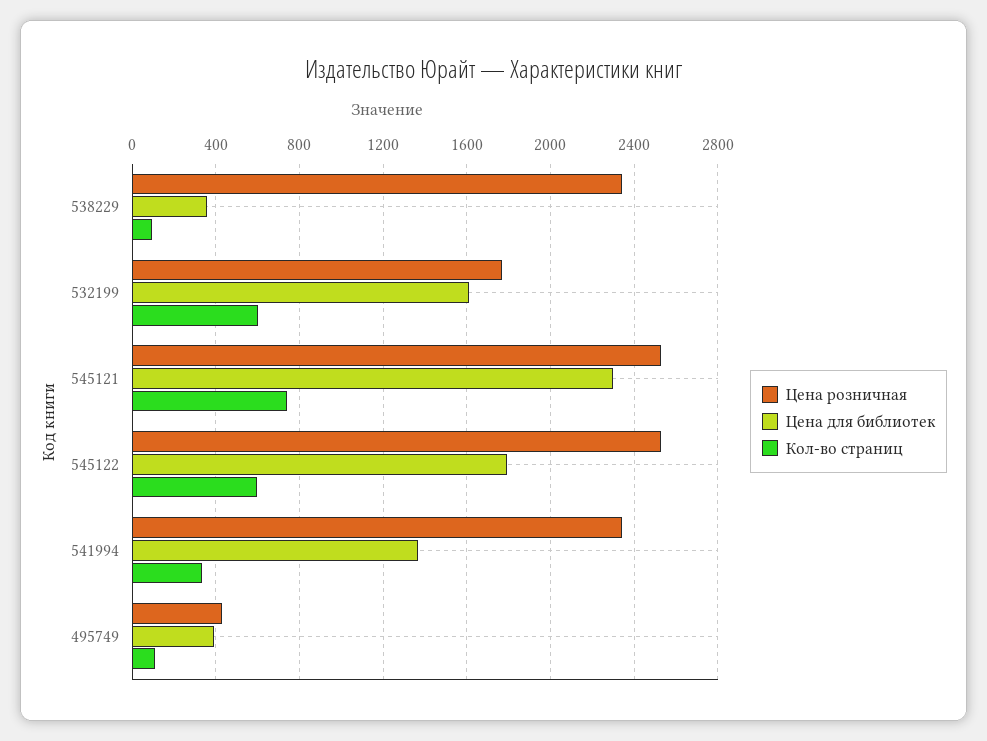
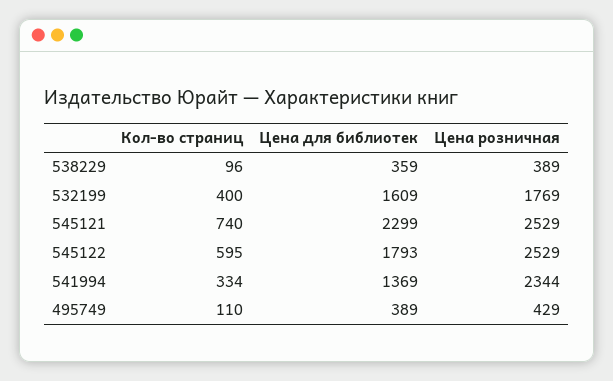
Цена розничная, 538229: 2350 -> 389
Кол-во страниц, 532199: 600 -> 400

